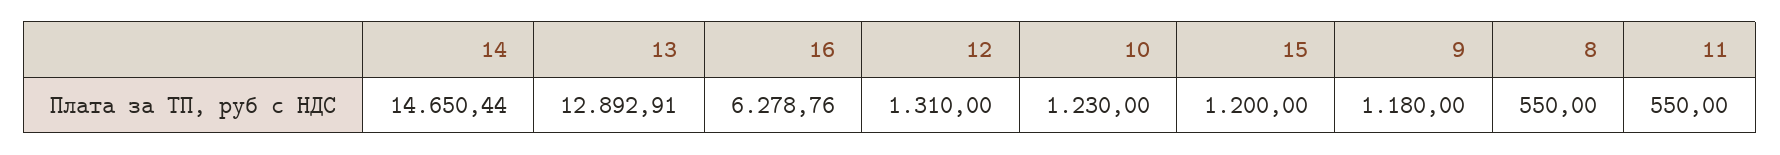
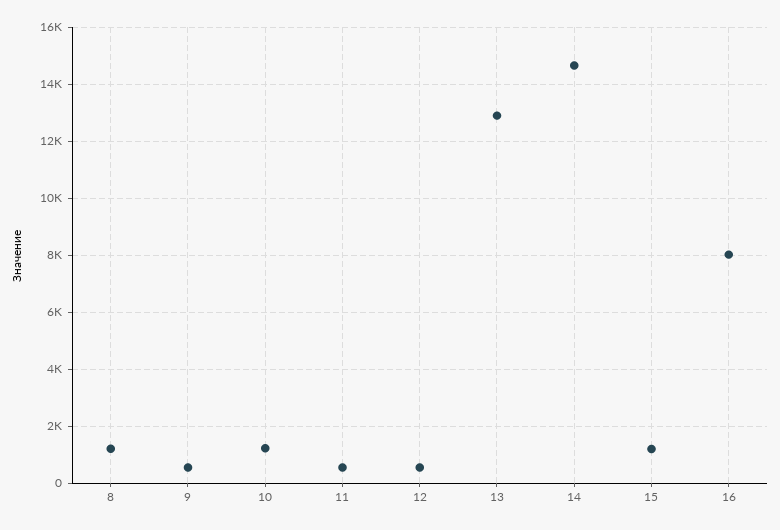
16: 6278.76 -> 8000
12: 1310 -> 500
9: 1180 -> 500
8: 550 -> 1250

